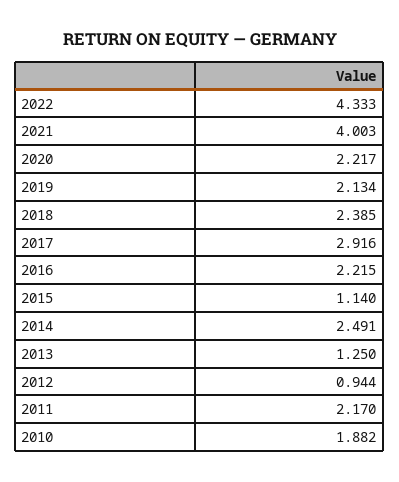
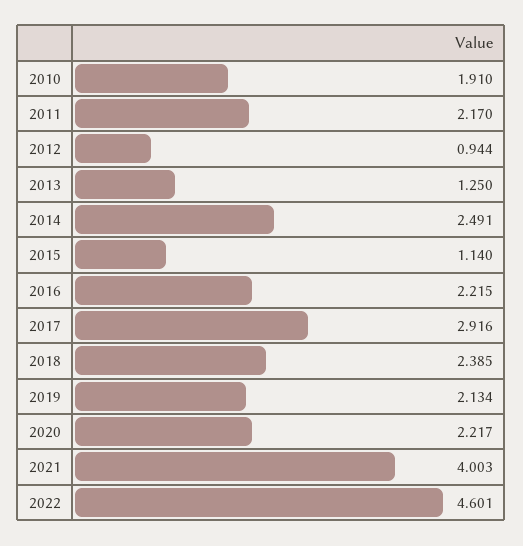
2022: 4.333 -> 4.601
2010: 1.882 -> 1.91

